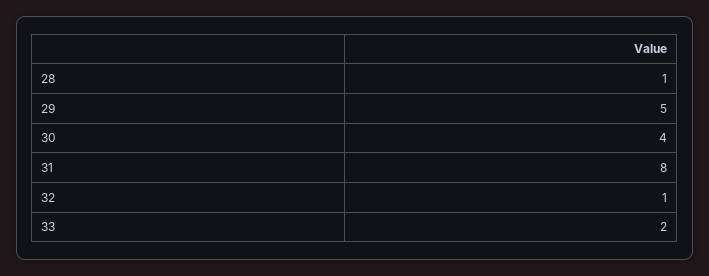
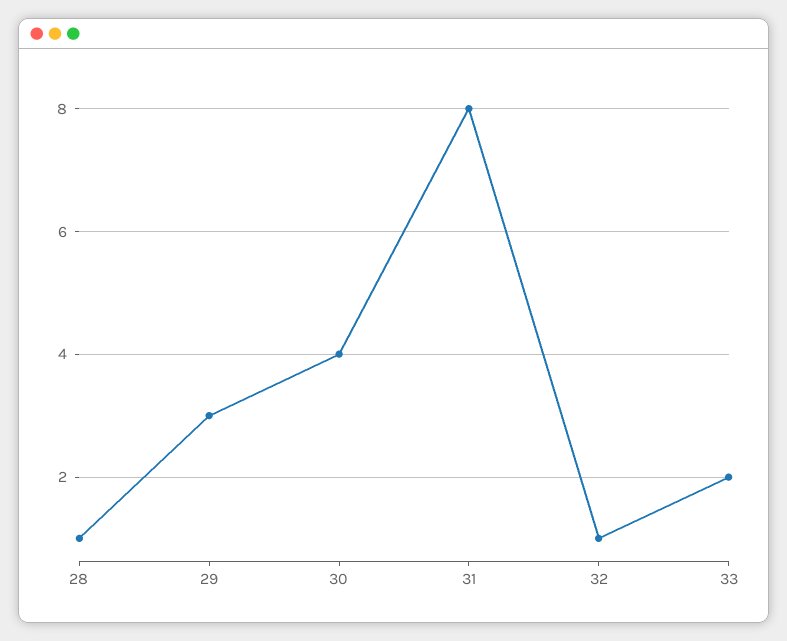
29: 5 -> 3

